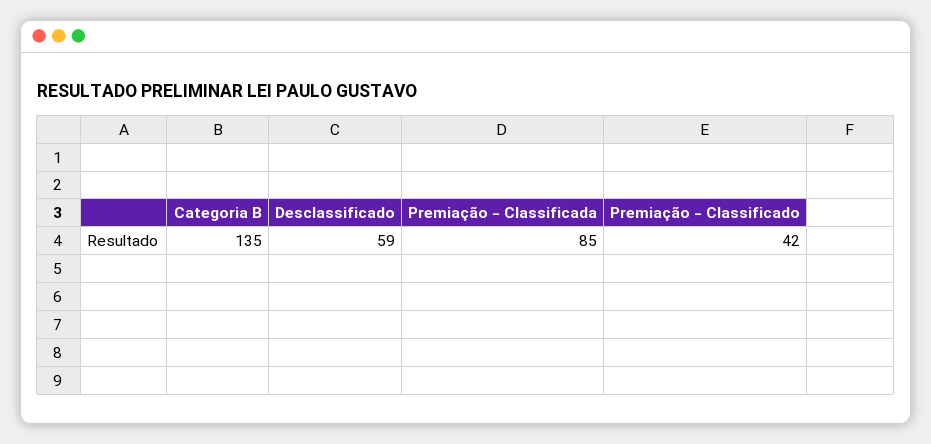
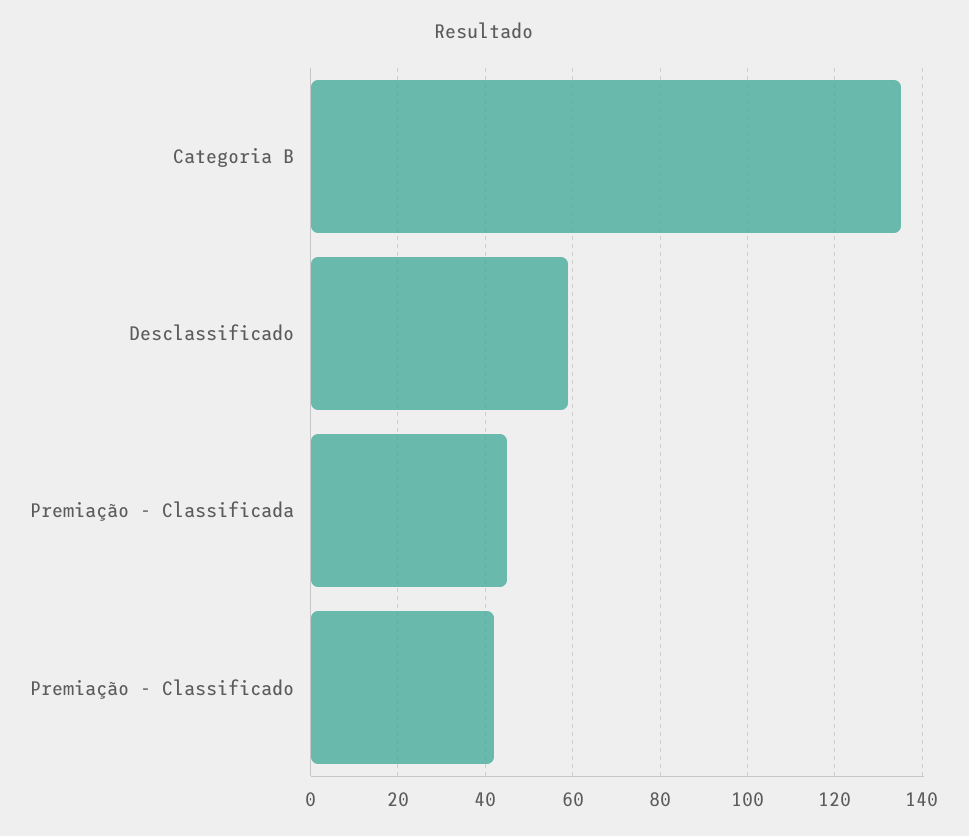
Premiação - Classificada: 85 -> 45

